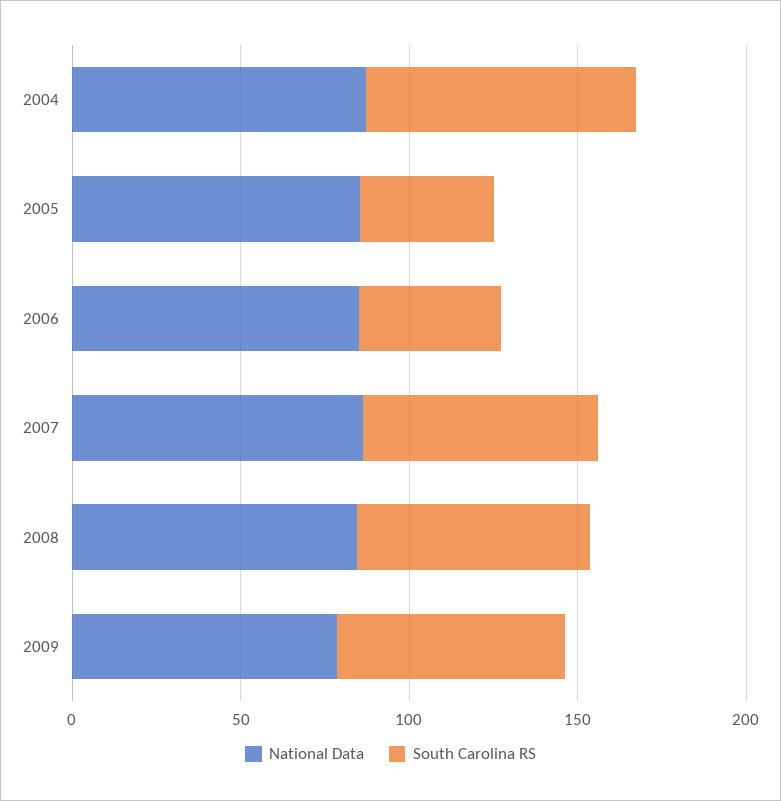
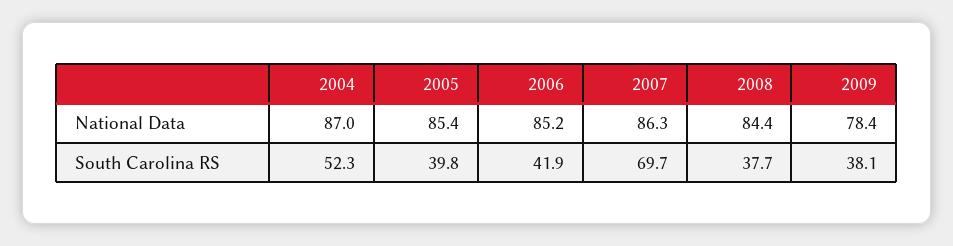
South Carolina RS, 2004: 80 -> 52.3
South Carolina RS, 2008: 70 -> 37.7
South Carolina RS, 2009: 70 -> 38.1

